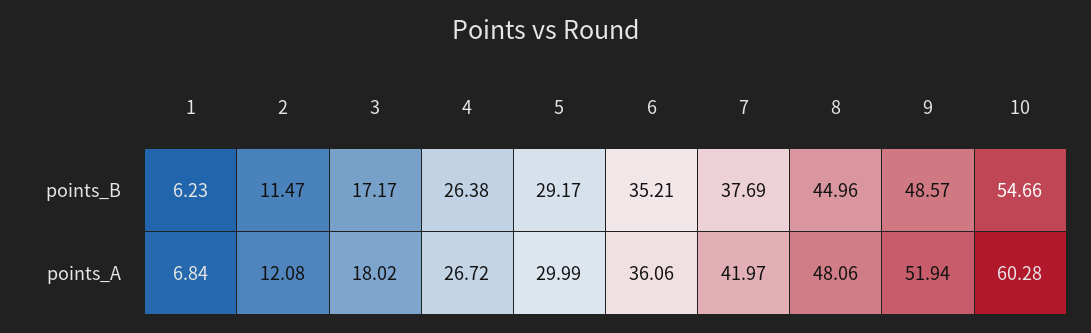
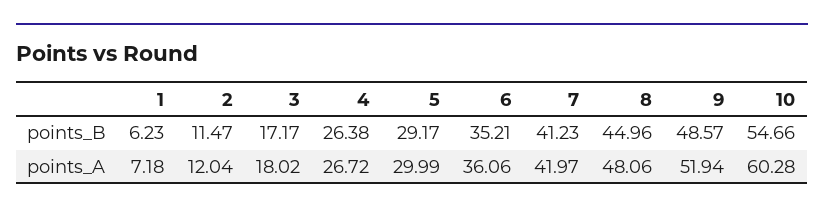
7, points_B: 37.69 -> 41.23
1, points_A: 6.84 -> 7.18
2, points_A: 12.08 -> 12.04

